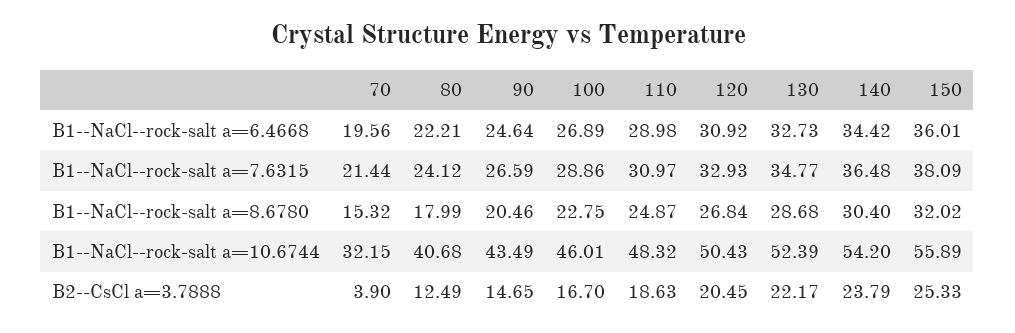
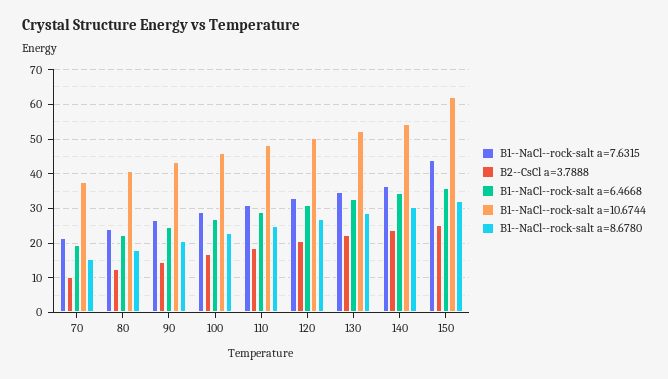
B1--NaCl--rock-salt a=7.6315, 150: 38.09 -> 44
B1--NaCl--rock-salt a=10.6744, 70: 32.15 -> 38
B1--NaCl--rock-salt a=10.6744, 150: 55.89 -> 62
B2--CsCl a=3.7888, 70: 3.9 -> 10

